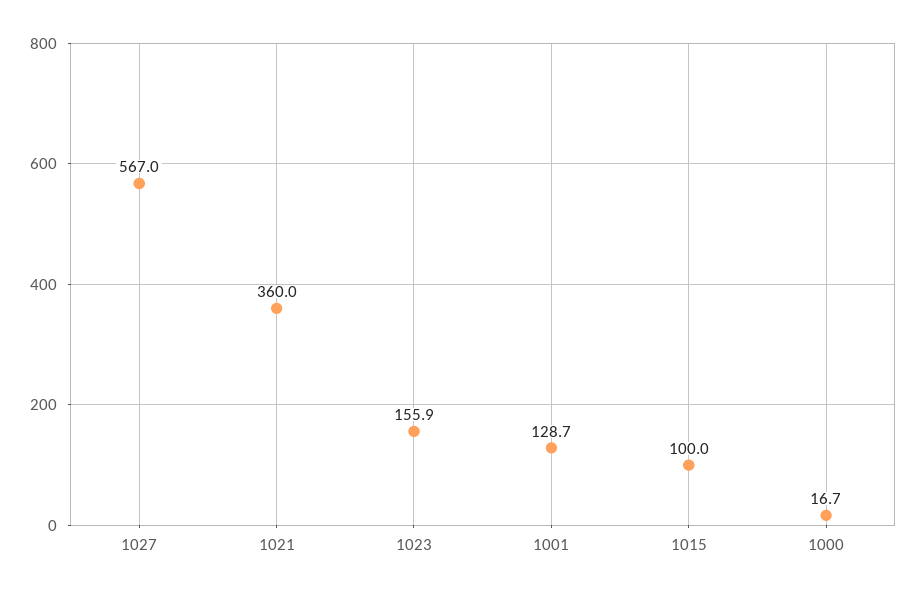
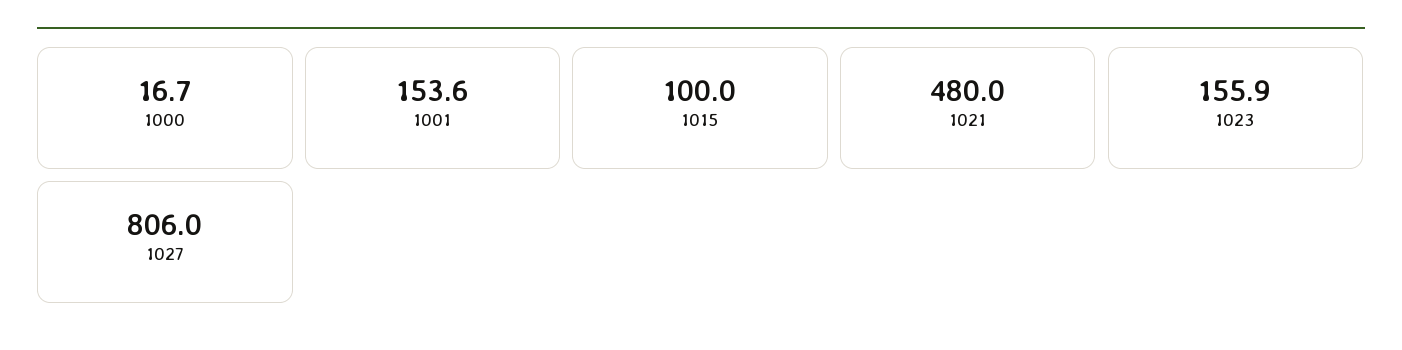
1027: 567 -> 806
1021: 360 -> 480
1001: 128.7 -> 153.6

